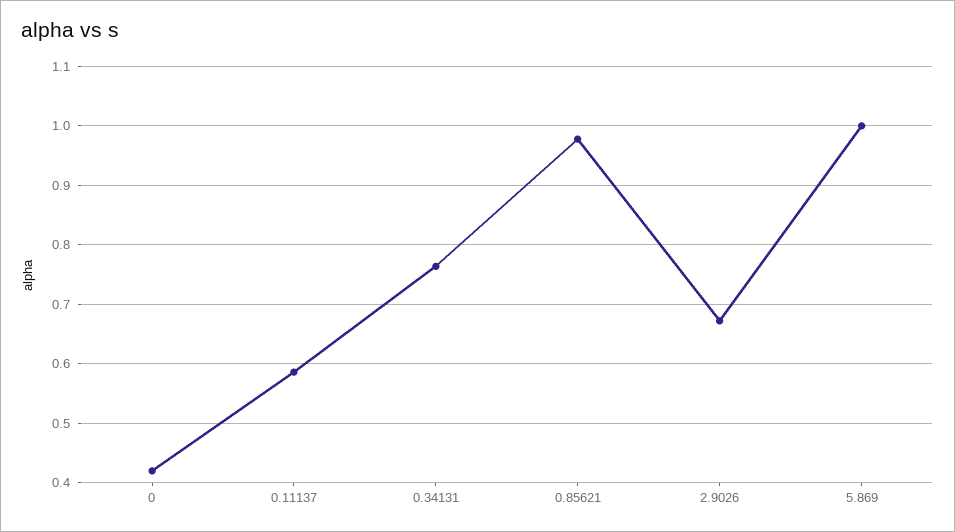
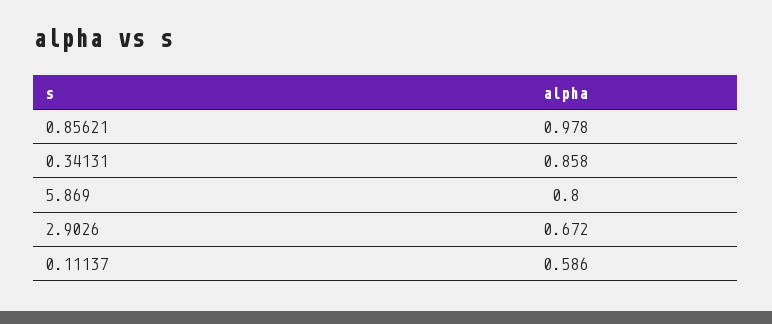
0: 0.42 -> none
0.34131: 0.76 -> 0.858
5.869: 1 -> 0.8

